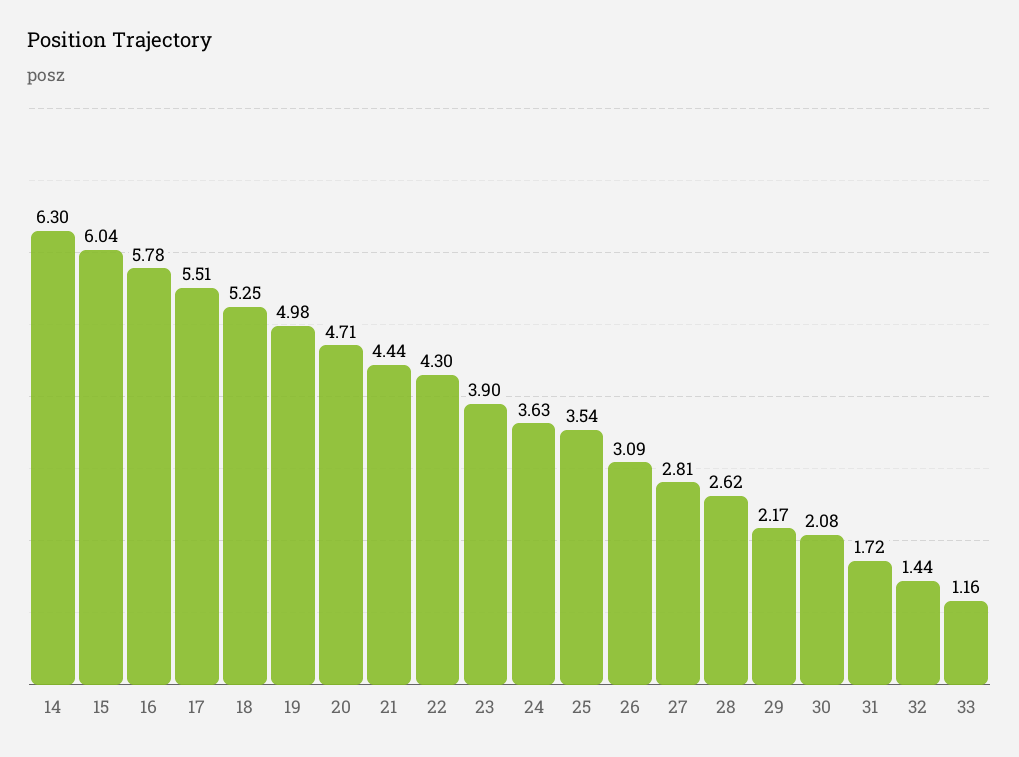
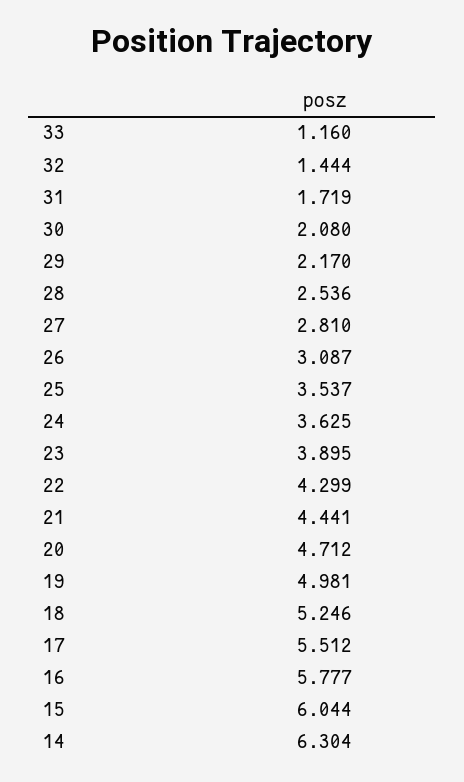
28: 2.62 -> 2.536

